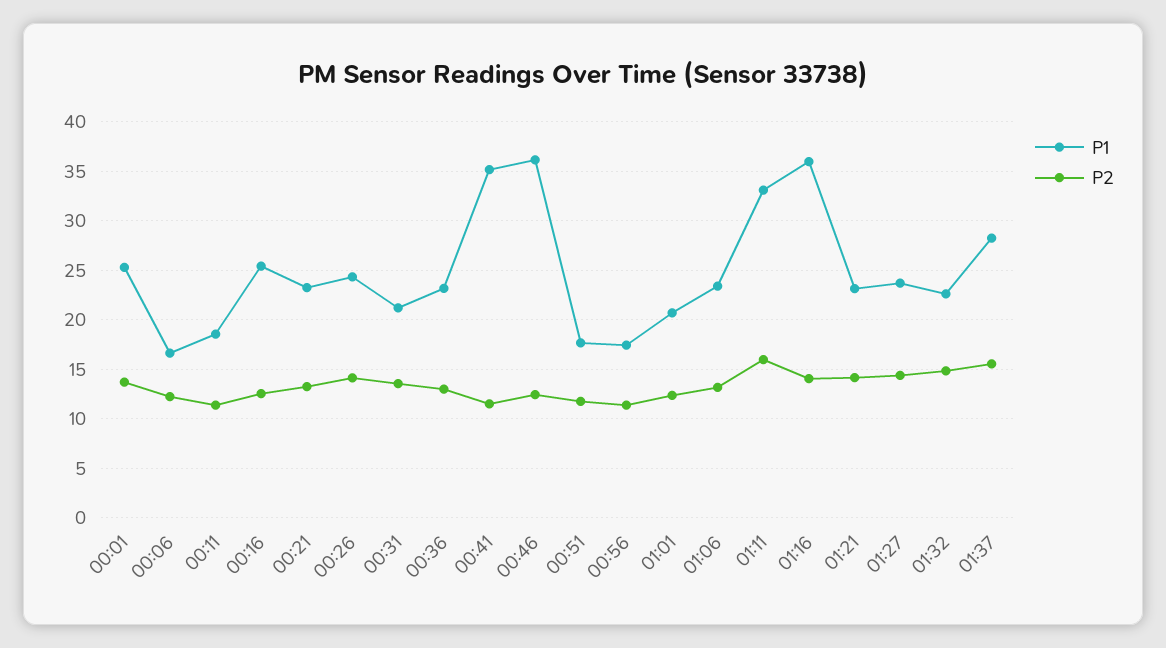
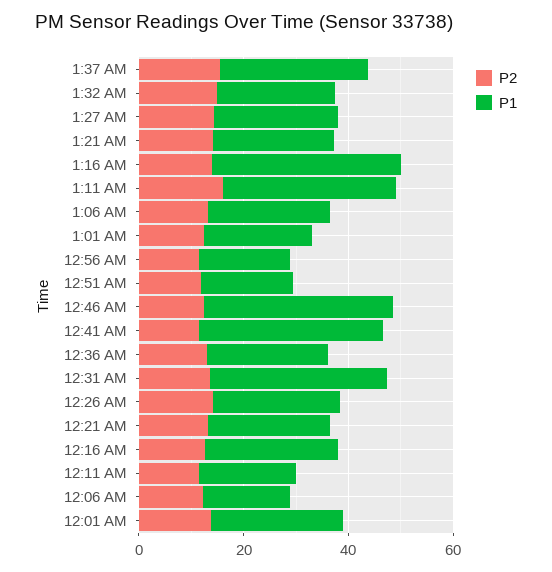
P1, 00:31: 21 -> 35

